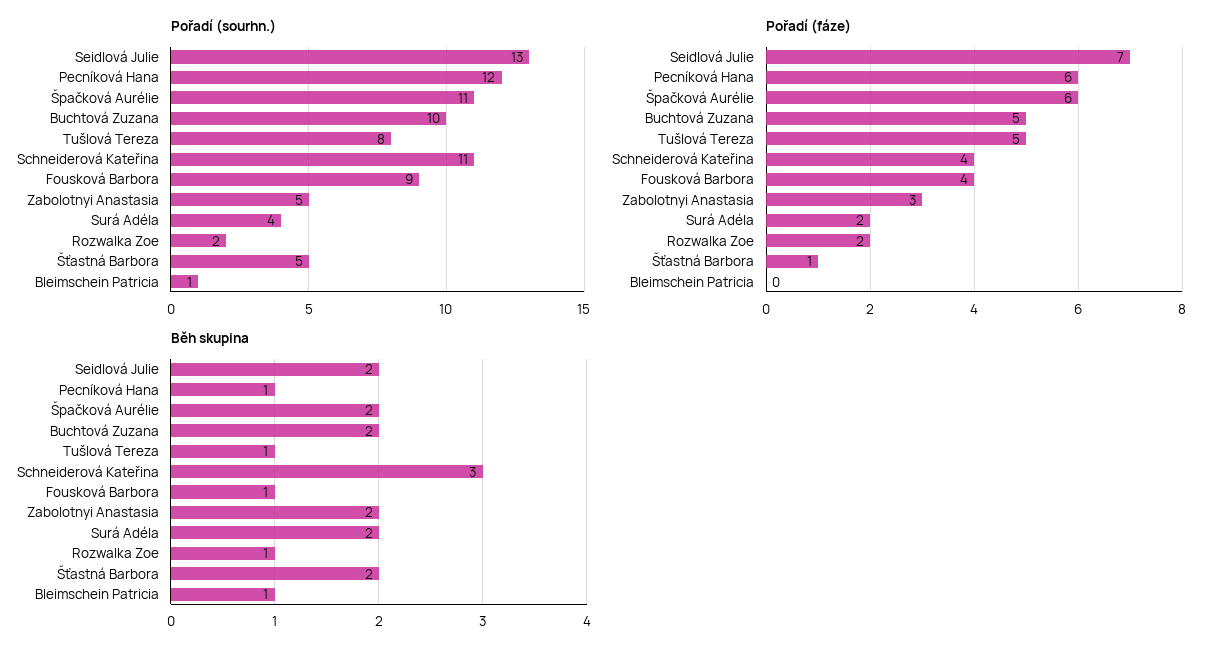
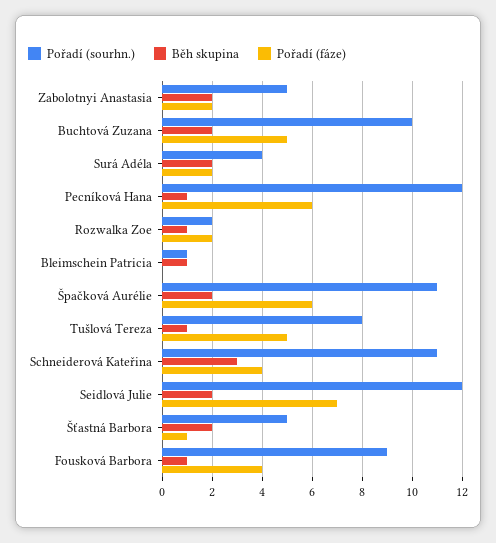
Pořadí (sourhn.), Seidlová Julie: 13 -> 12
Pořadí (fáze), Zabolotnyi Anastasia: 3 -> 2

